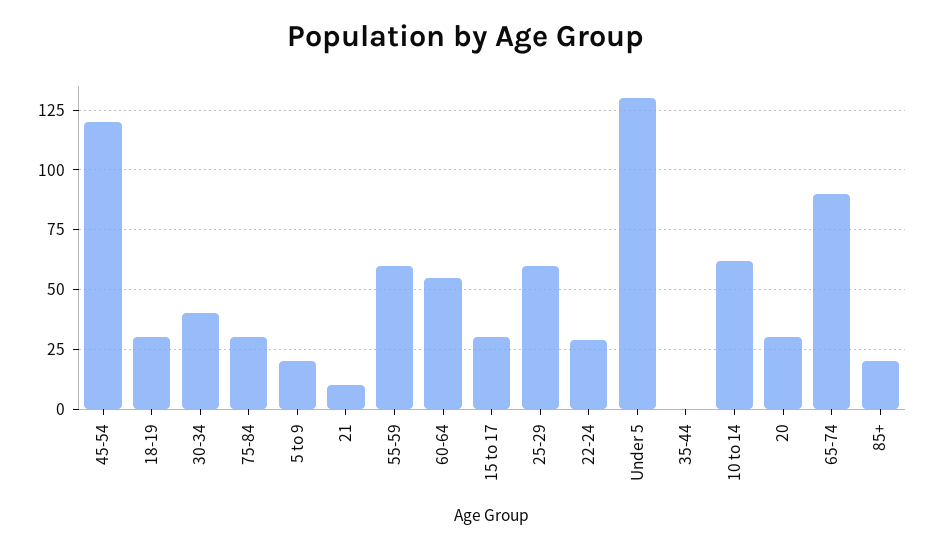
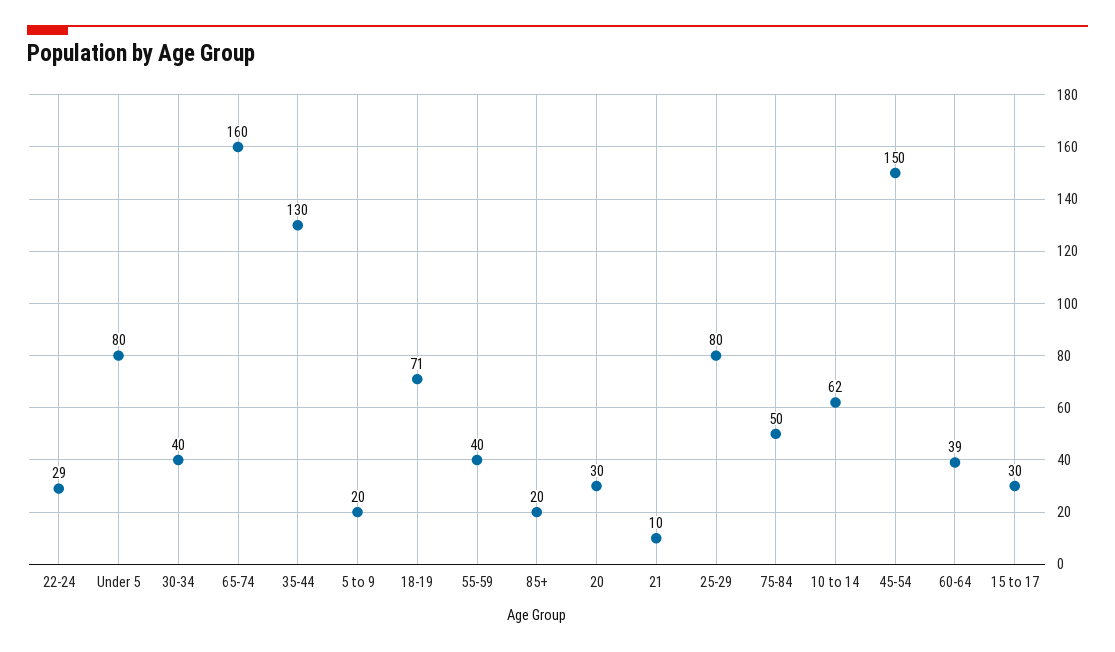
45-54: 120 -> 150
18-19: 30 -> 71
75-84: 30 -> 50
55-59: 60 -> 40
60-64: 55 -> 39
25-29: 60 -> 80
Under 5: 130 -> 80
35-44: 0 -> 130
65-74: 90 -> 160

